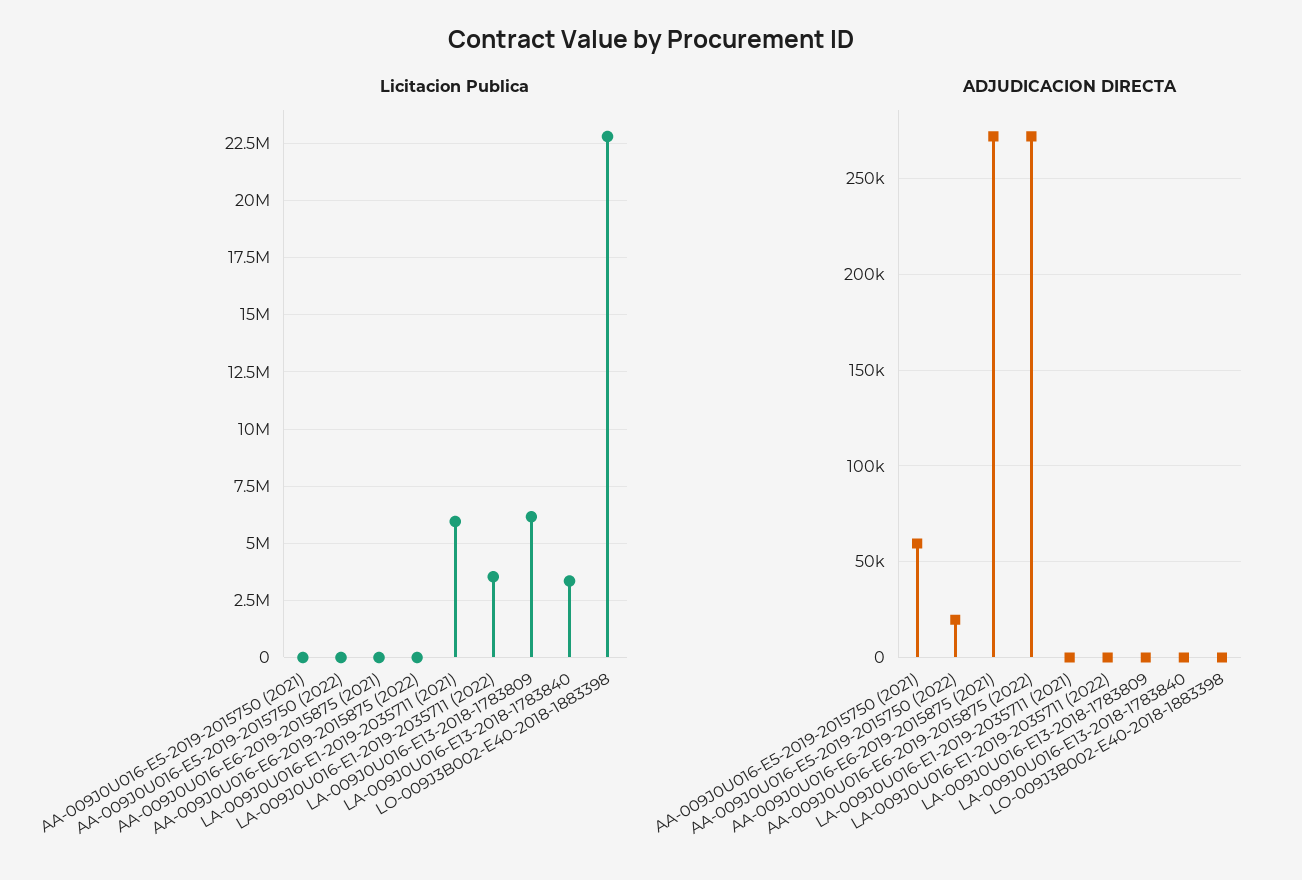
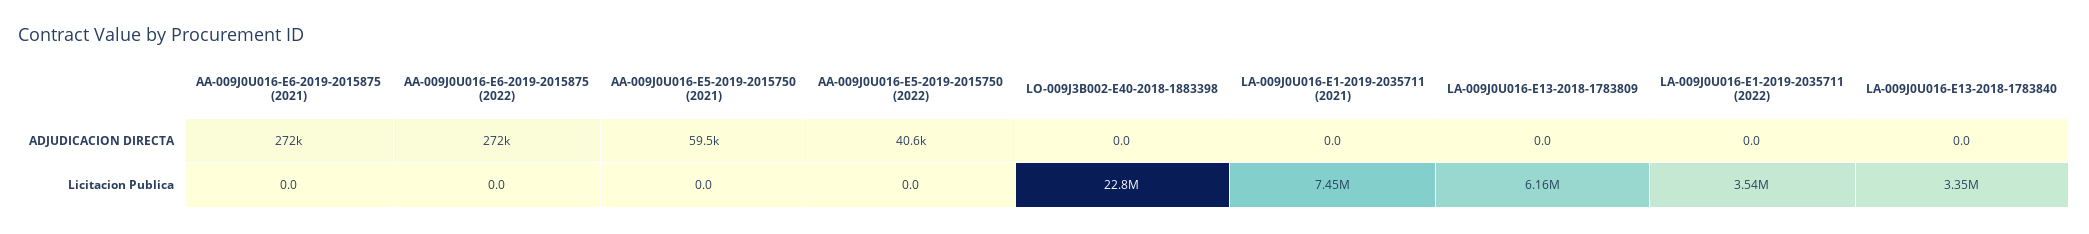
Licitacion Publica, LA-009J0U016-E1-2019-2035711 (2021): 6000000 -> 7450000
ADJUDICACION DIRECTA, AA-009J0U016-E5-2019-2015750 (2022): 20000 -> 40600

